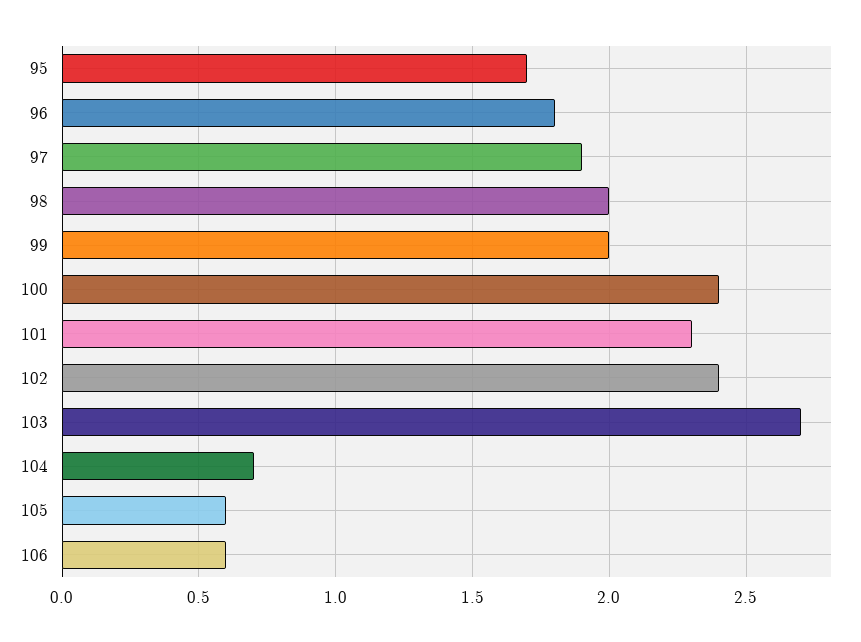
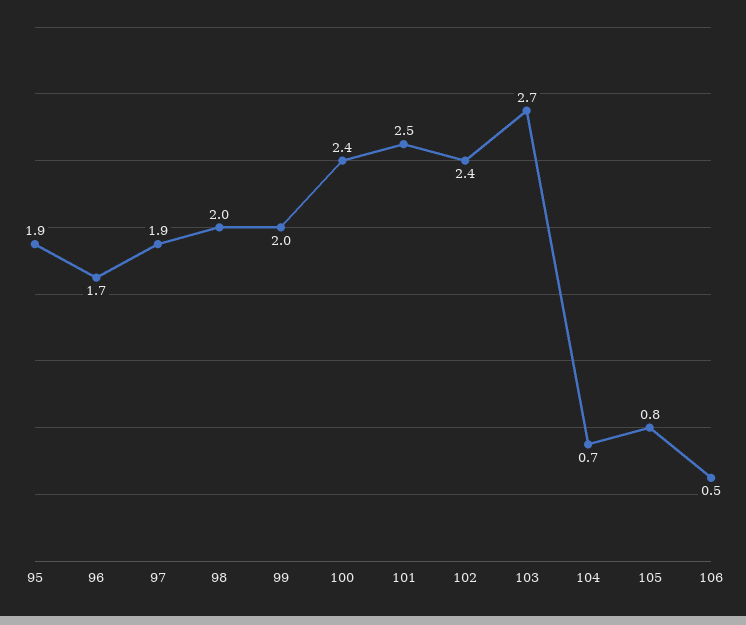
95: 1.7 -> 1.9
96: 1.8 -> 1.7
101: 2.3 -> 2.5
105: 0.6 -> 0.8
106: 0.6 -> 0.5

